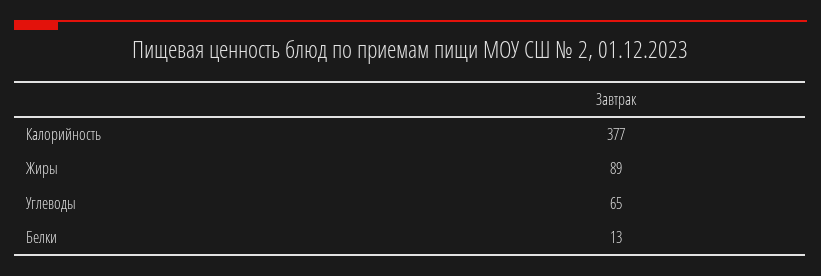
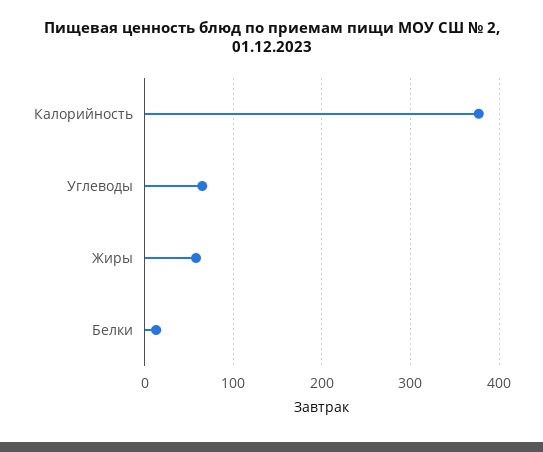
Жиры: 89 -> 60

